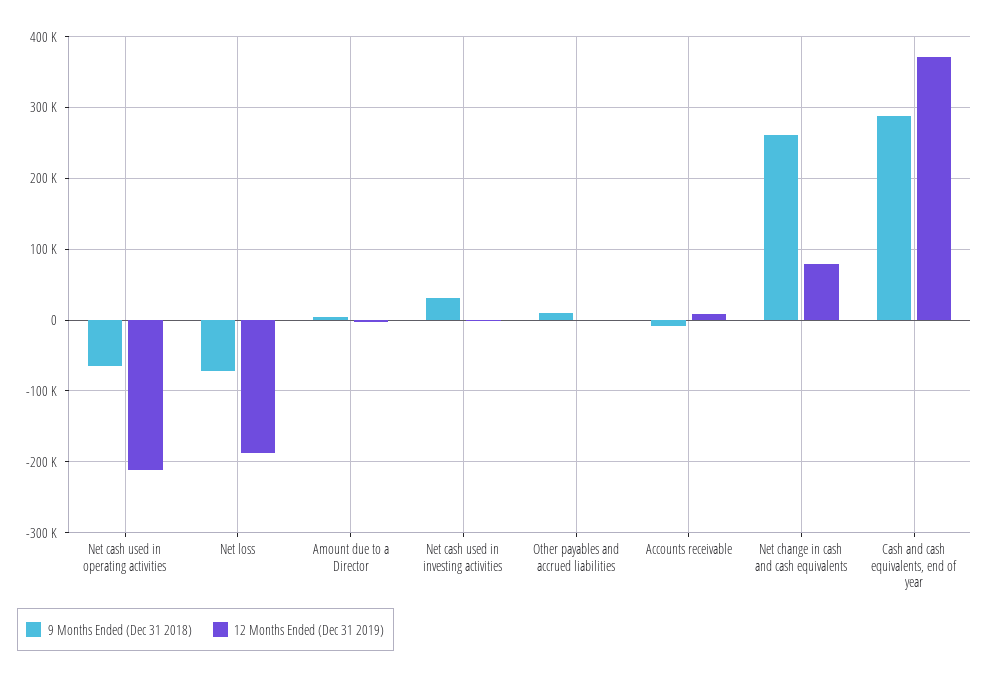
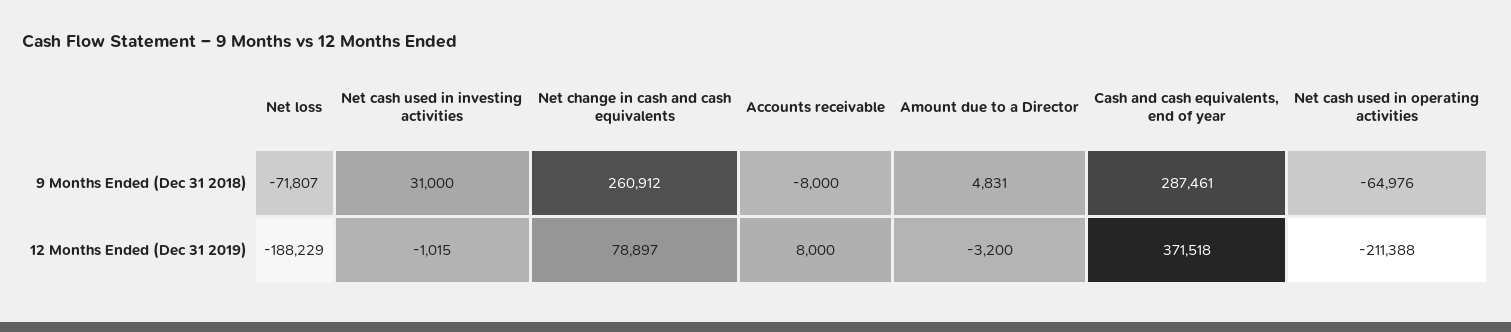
9 Months Ended (Dec 31 2018), Other payables and accrued liabilities: 10000 -> none
12 Months Ended (Dec 31 2019), Other payables and accrued liabilities: 0 -> none

